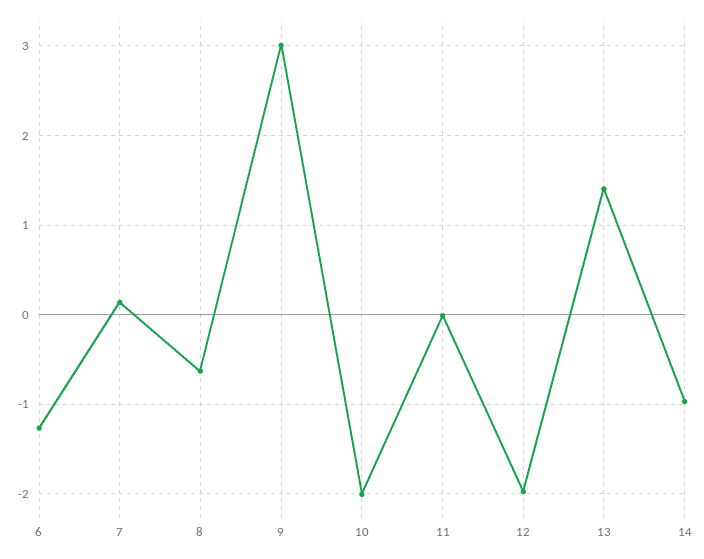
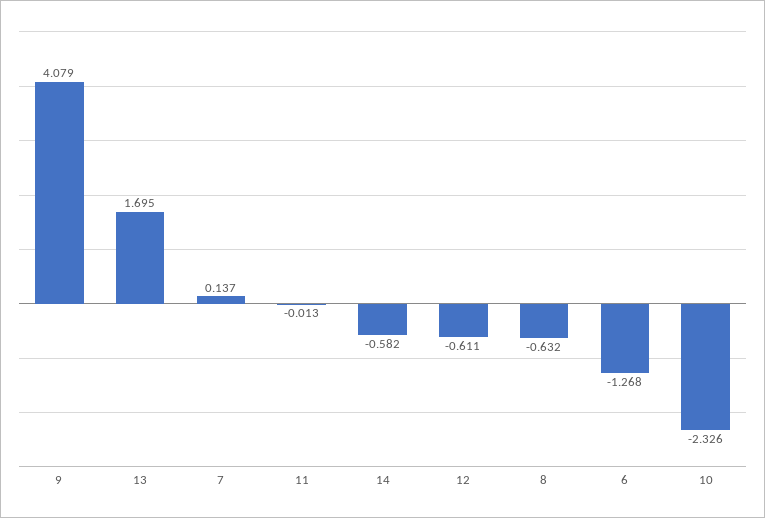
9: 3 -> 4.079
10: -2 -> -2.326
12: -2 -> -0.611
13: 1.4 -> 1.695
14: -1 -> -0.582

